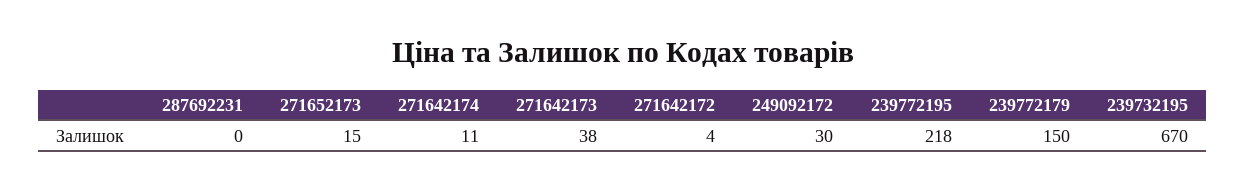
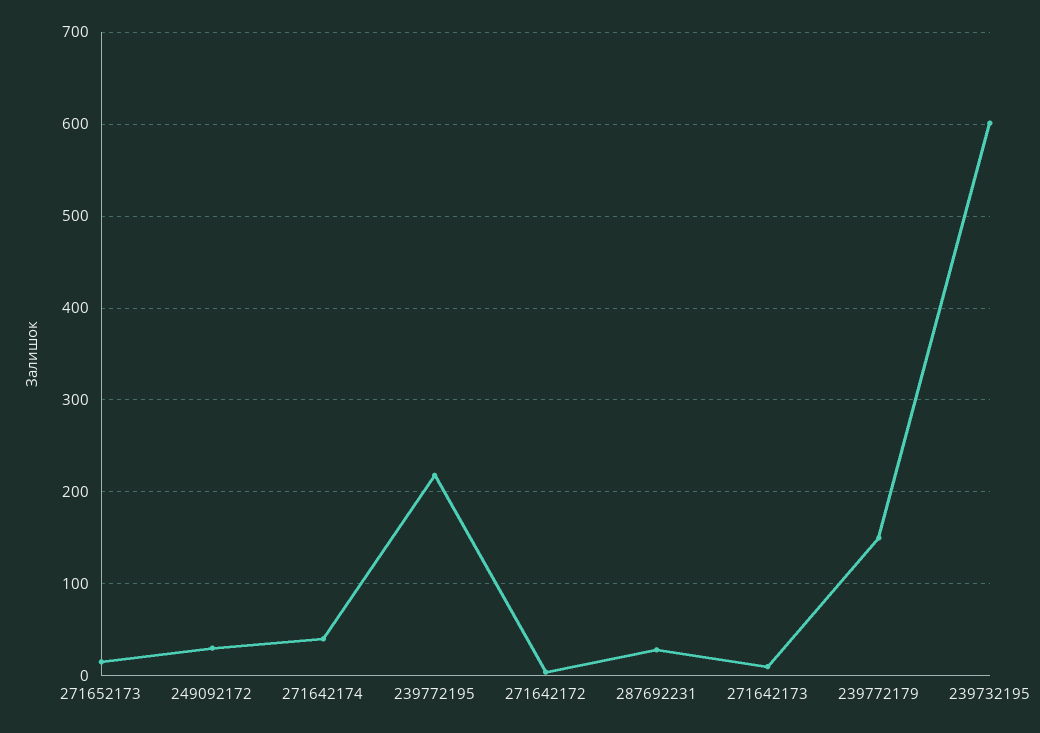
287692231: 0 -> 30
271642174: 11 -> 40
271642173: 38 -> 10
239732195: 670 -> 600

